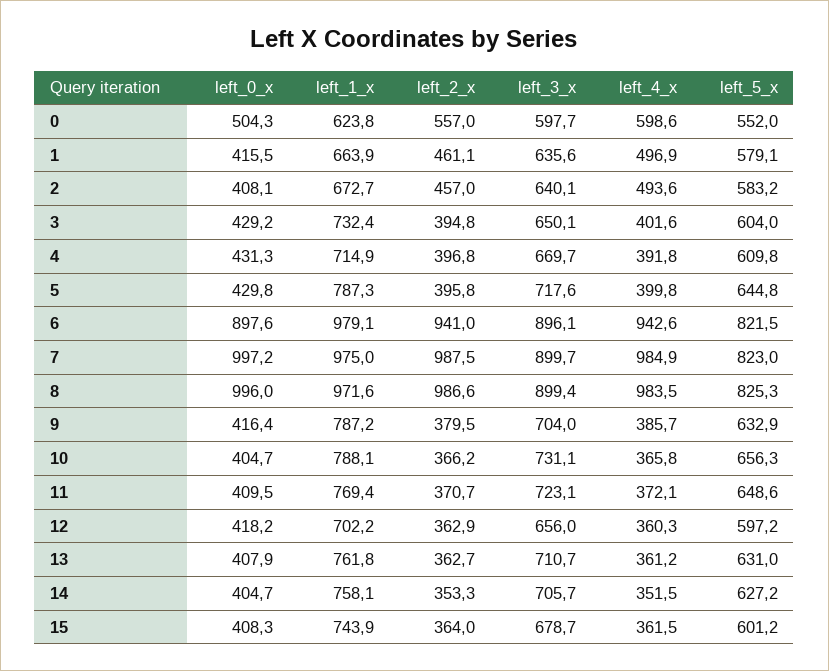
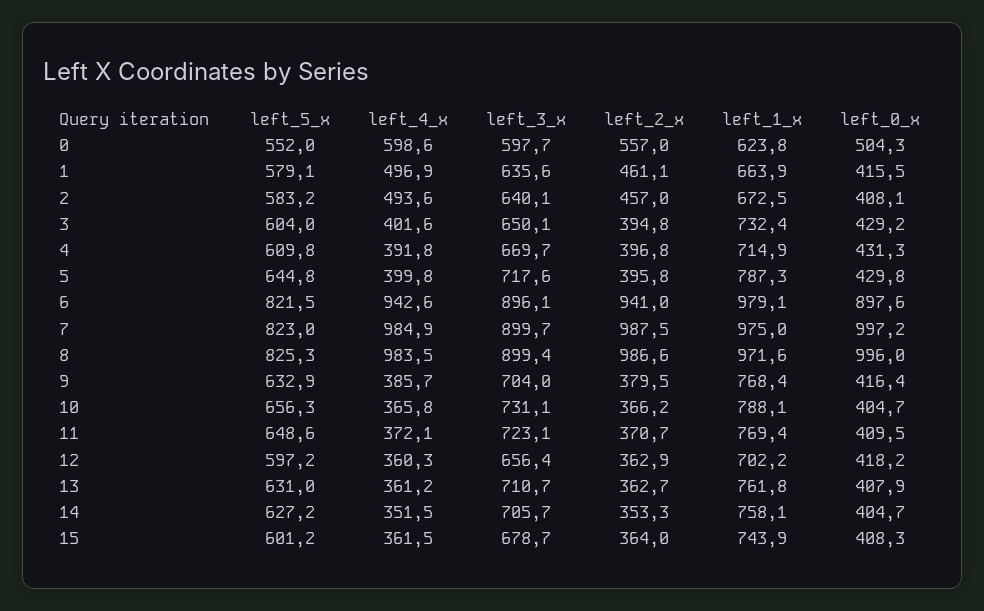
left_1_x, 2: 672.7 -> 672.5
left_1_x, 9: 787.2 -> 768.4
left_3_x, 12: 656 -> 656.4

